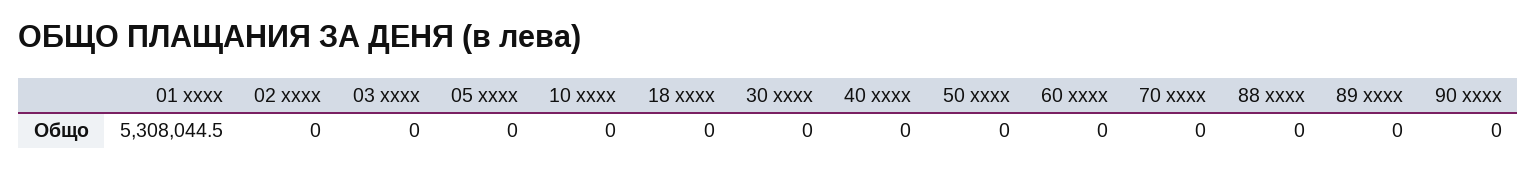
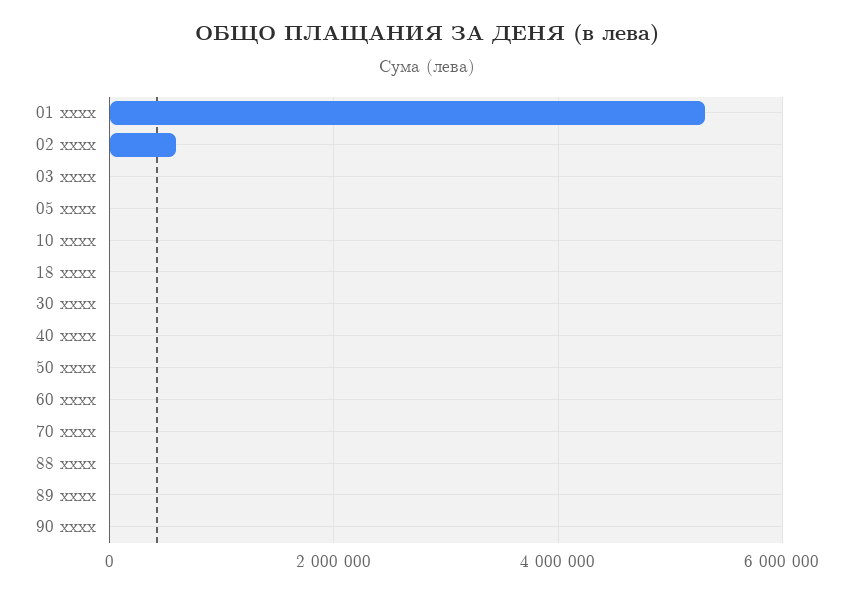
02 xxxx: 0 -> 600000

